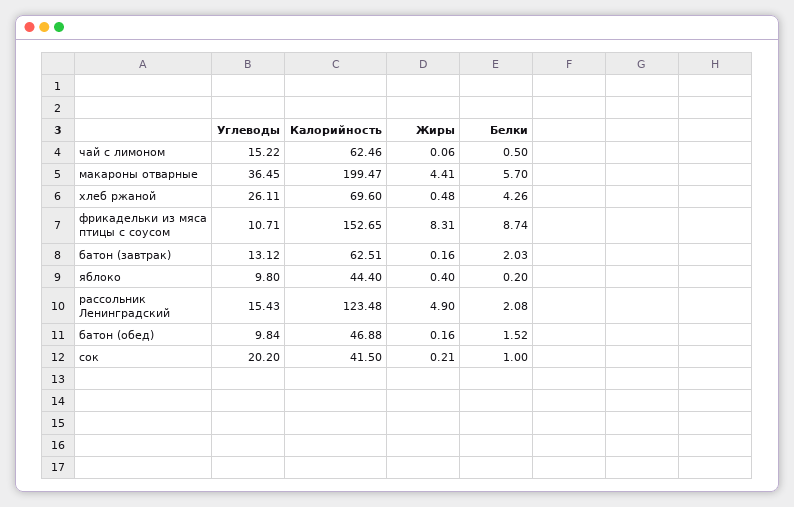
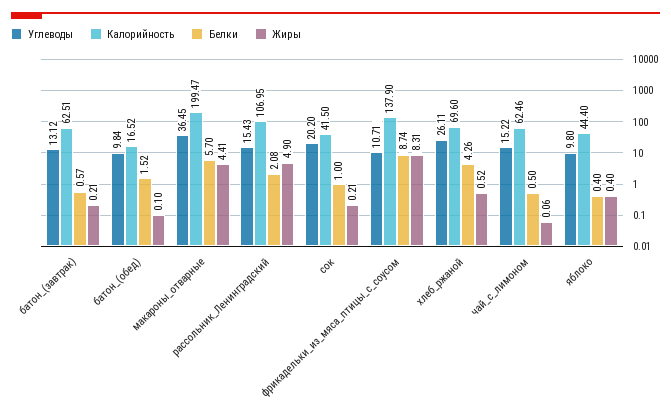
Жиры, хлеб ржаной: 0.48 -> 0.52
Калорийность, фрикадельки из мяса птицы с соусом: 152.65 -> 137.9
Жиры, батон (завтрак): 0.16 -> 0.21
Белки, батон (завтрак): 2.03 -> 0.57
Белки, яблоко: 0.2 -> 0.4
Калорийность, рассольник Ленинградский: 123.48 -> 106.95
Калорийность, батон (обед): 46.88 -> 16.52
Жиры, батон (обед): 0.16 -> 0.1

